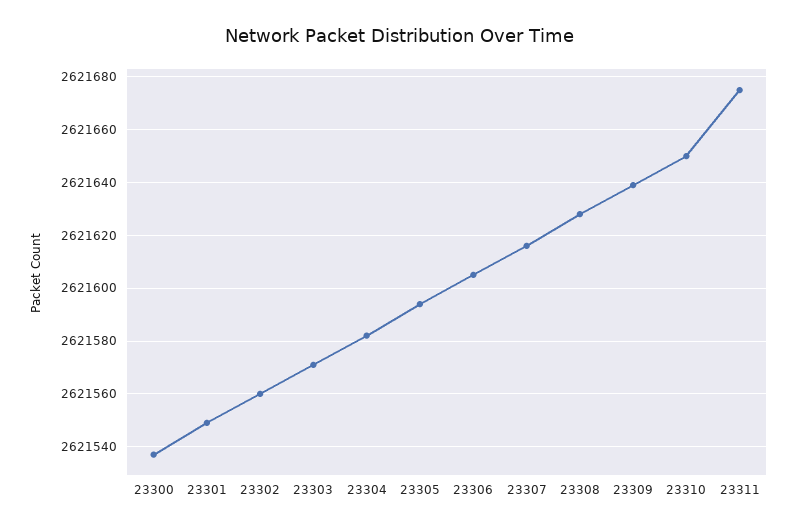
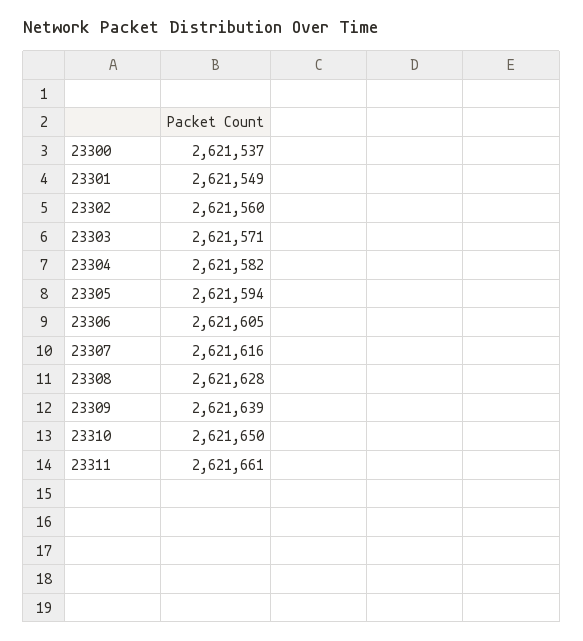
23311: 2621675 -> 2621661

